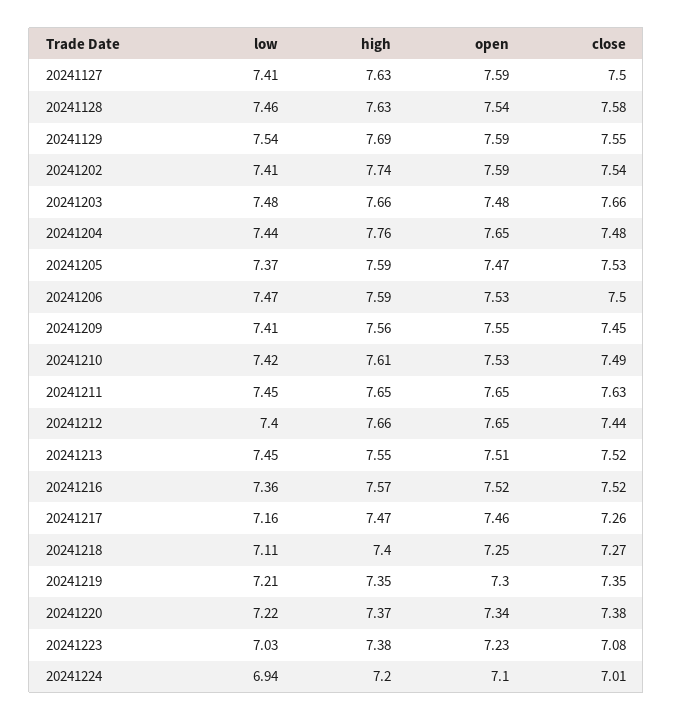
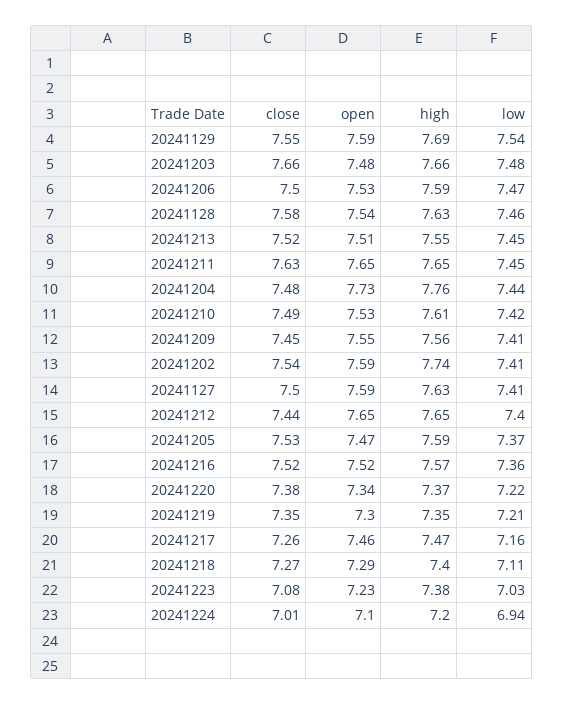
open, 20241204: 7.65 -> 7.73
high, 20241212: 7.66 -> 7.65
open, 20241218: 7.25 -> 7.29

